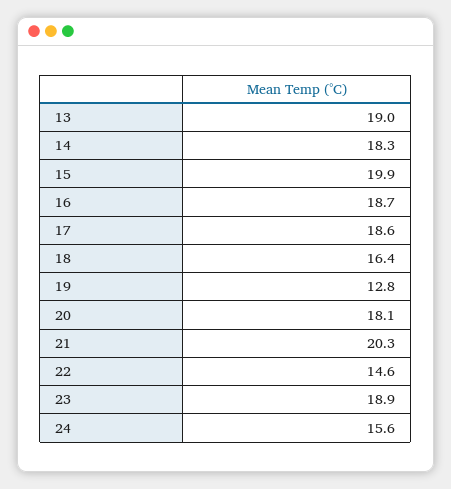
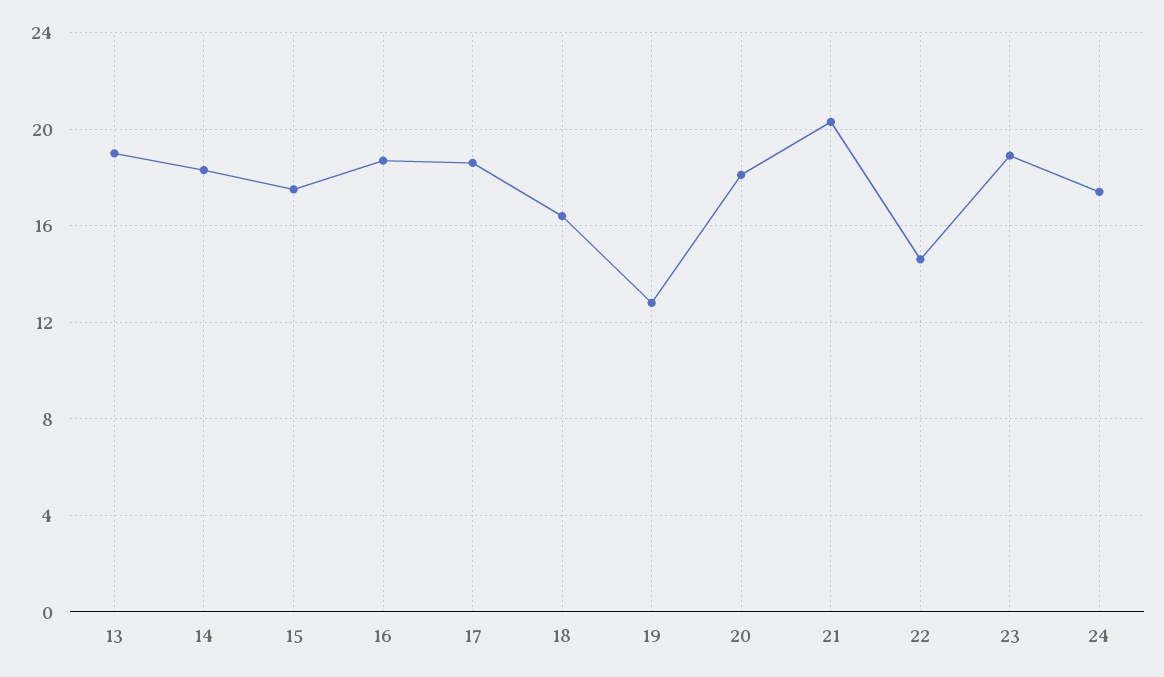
15: 19.9 -> 17.5
24: 15.6 -> 17.5

